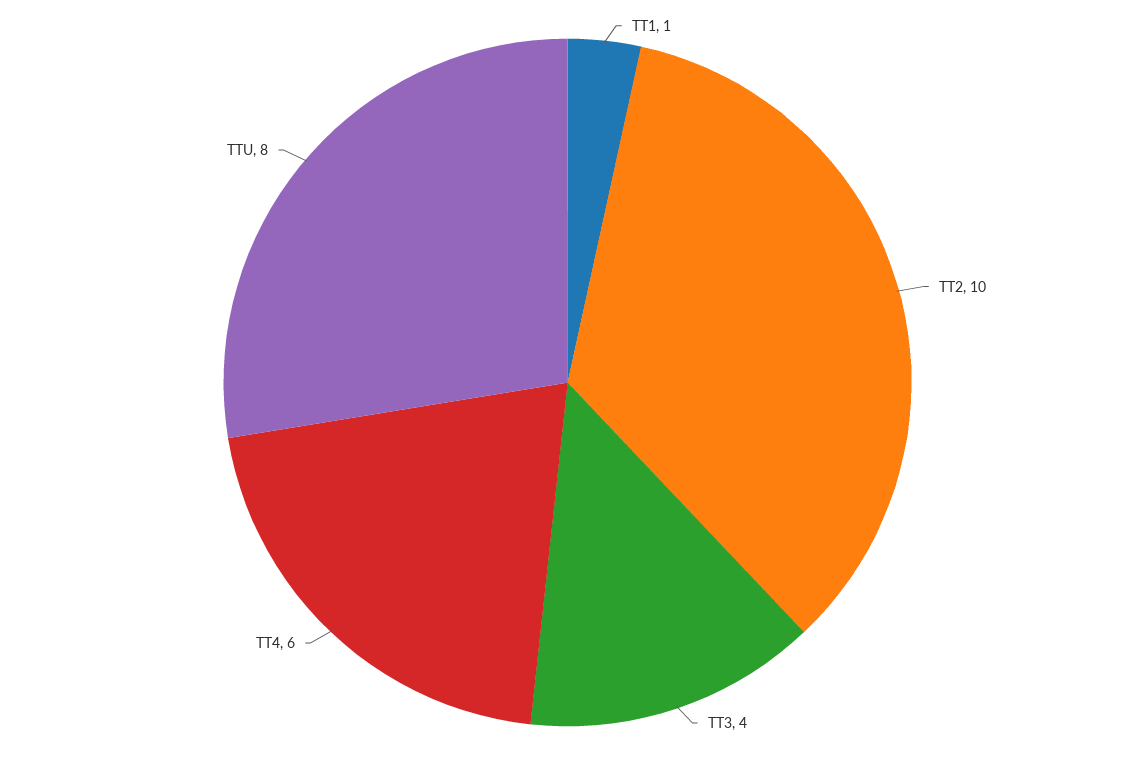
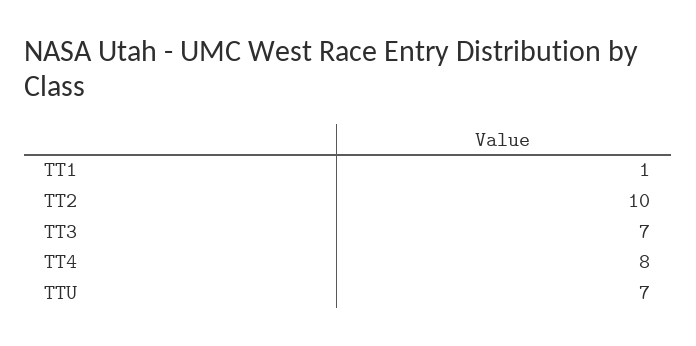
TT3: 4 -> 7
TT4: 6 -> 8
TTU: 8 -> 7

